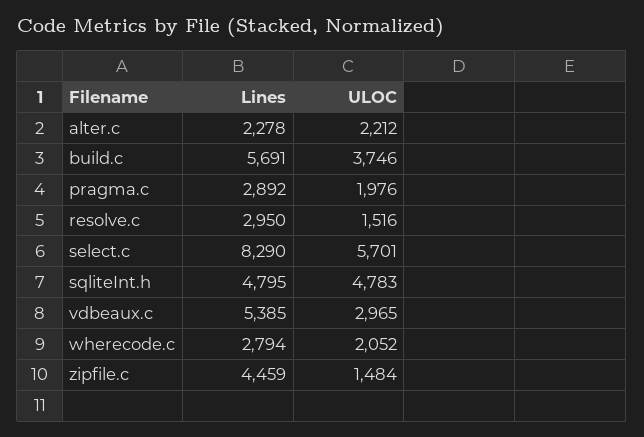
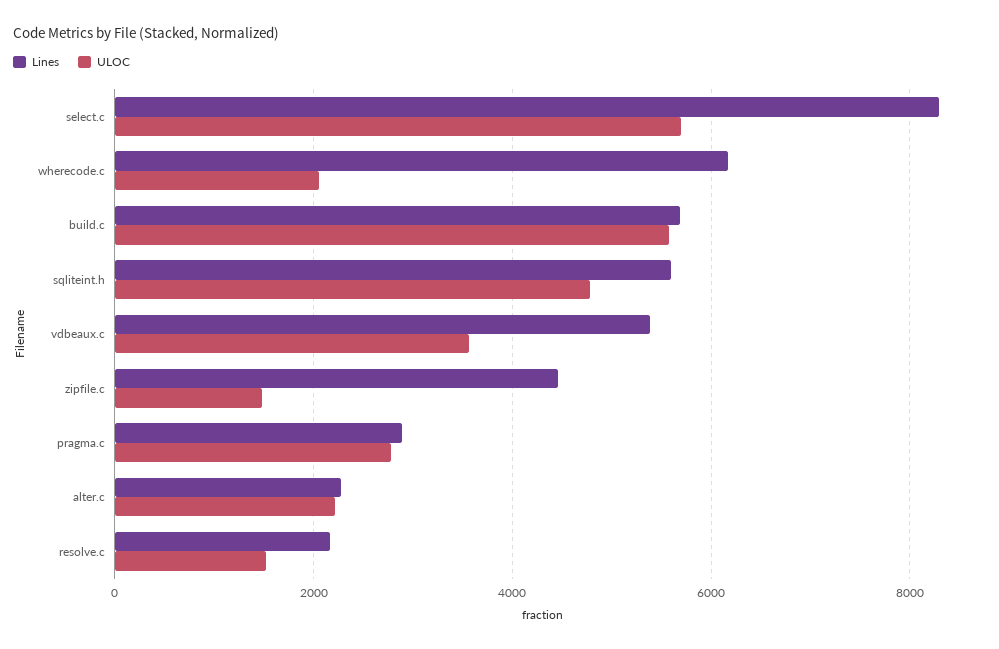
ULOC, build.c: 3746 -> 5600
ULOC, pragma.c: 1976 -> 2800
Lines, resolve.c: 2950 -> 2200
Lines, sqliteInt.h: 4795 -> 5600
ULOC, vdbeaux.c: 2965 -> 3600
Lines, wherecode.c: 2794 -> 6200

